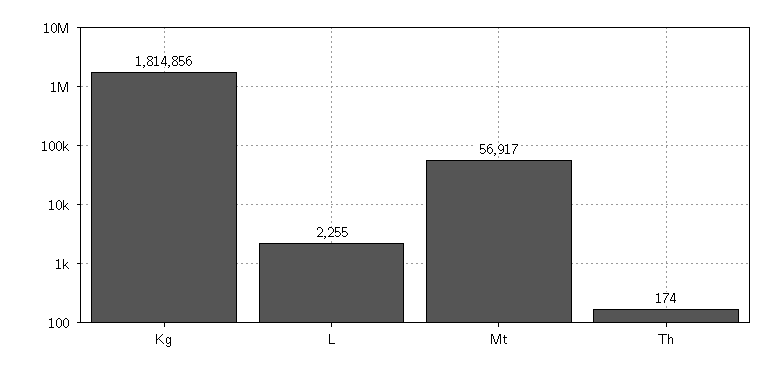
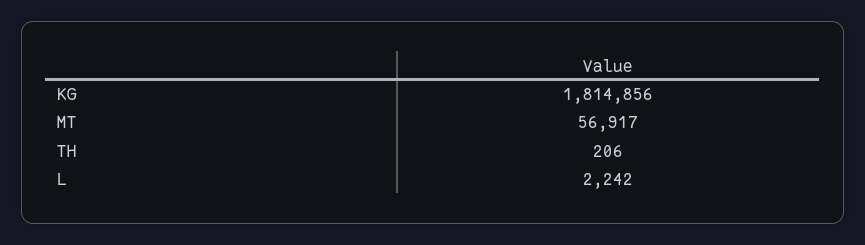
L: 2255 -> 2242
Th: 174 -> 206

